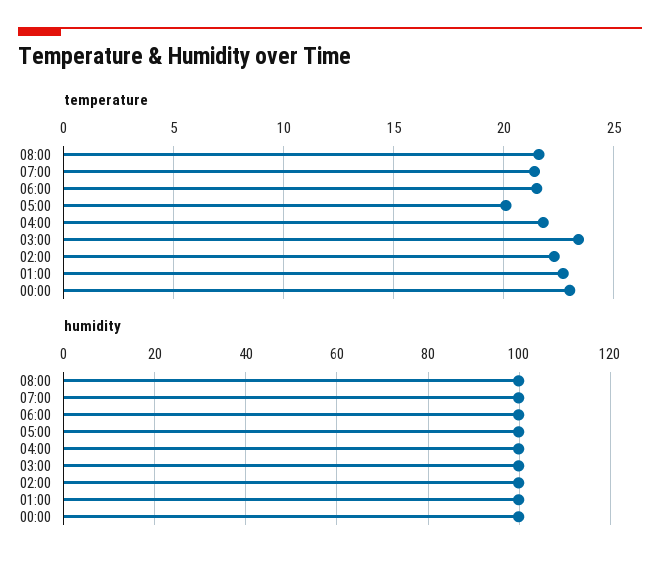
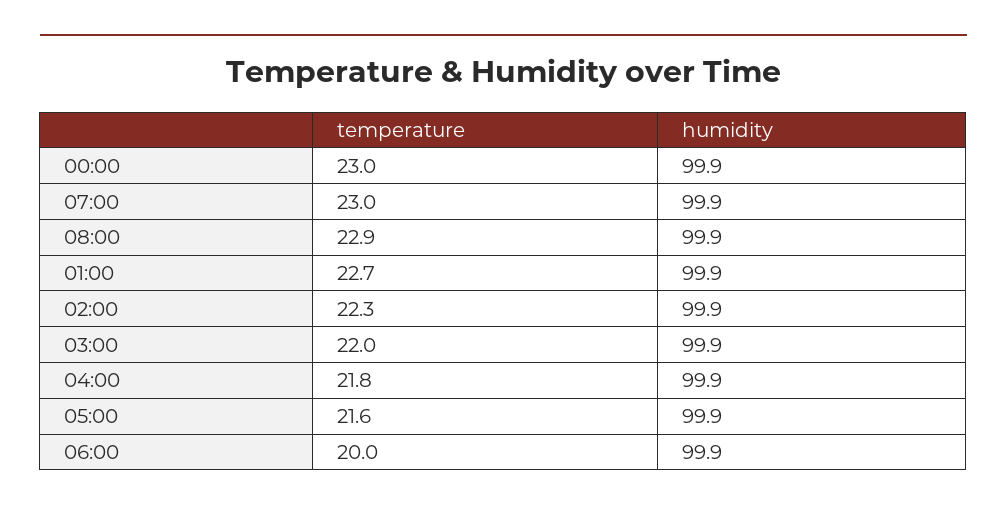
temperature, 08:00: 21.5 -> 22.9
temperature, 07:00: 21.5 -> 23
temperature, 06:00: 21.5 -> 20
temperature, 05:00: 20 -> 21.6
temperature, 03:00: 23.5 -> 22

